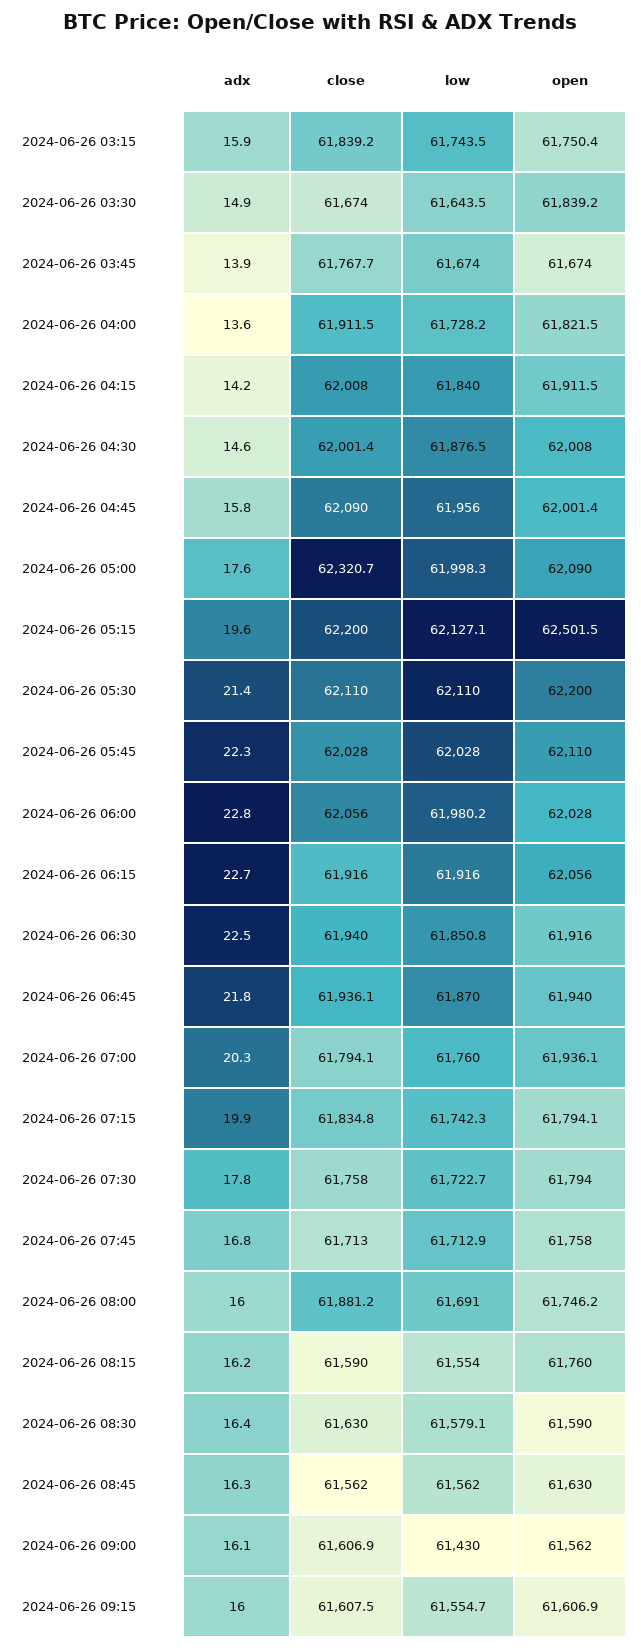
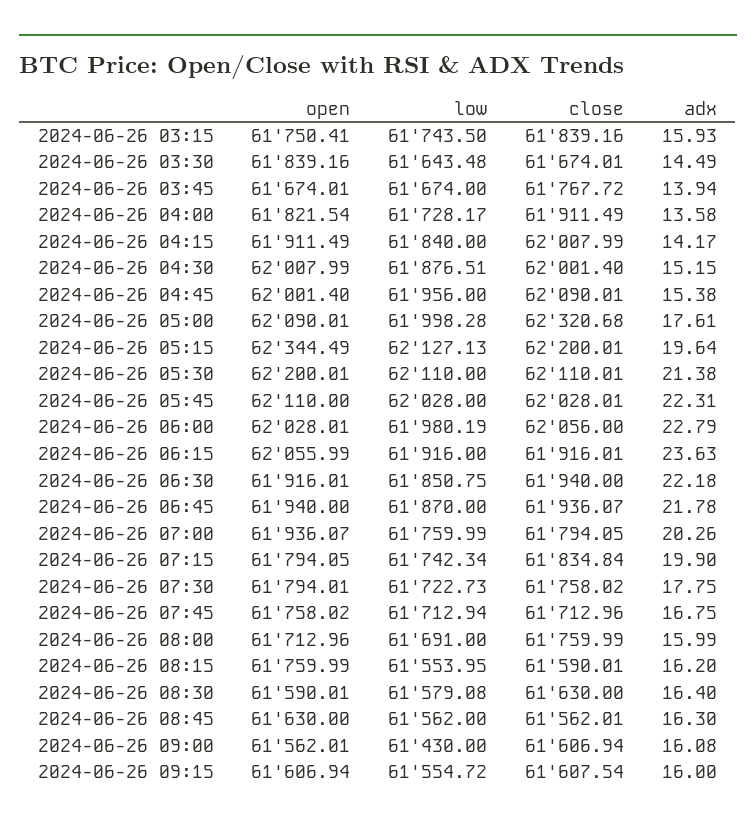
adx, 2024-06-26 03:30: 14.9 -> 14.49
adx, 2024-06-26 04:30: 14.6 -> 15.15
adx, 2024-06-26 04:45: 15.8 -> 15.38
open, 2024-06-26 05:15: 62501.5 -> 62344.49
adx, 2024-06-26 06:15: 22.7 -> 23.63
adx, 2024-06-26 06:30: 22.5 -> 22.18
close, 2024-06-26 08:00: 61881.2 -> 61759.99
open, 2024-06-26 08:00: 61746.2 -> 61712.96

